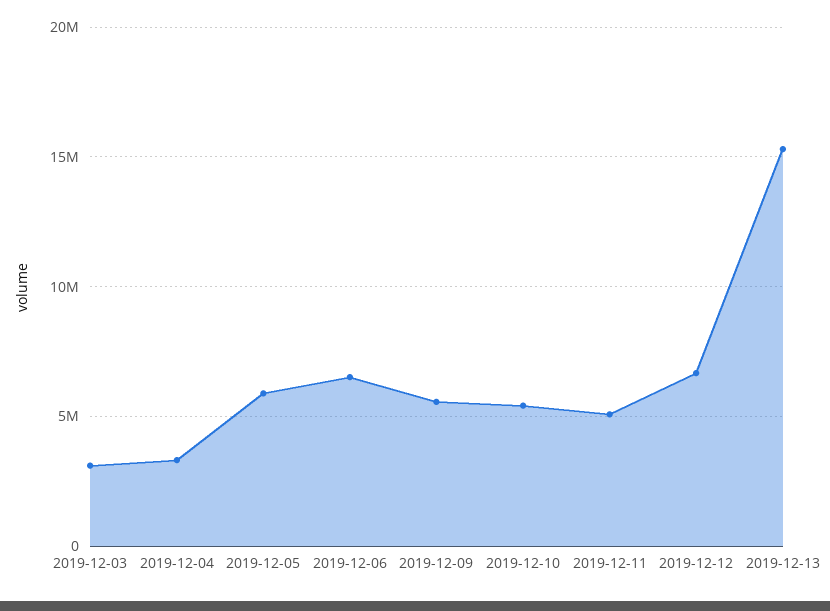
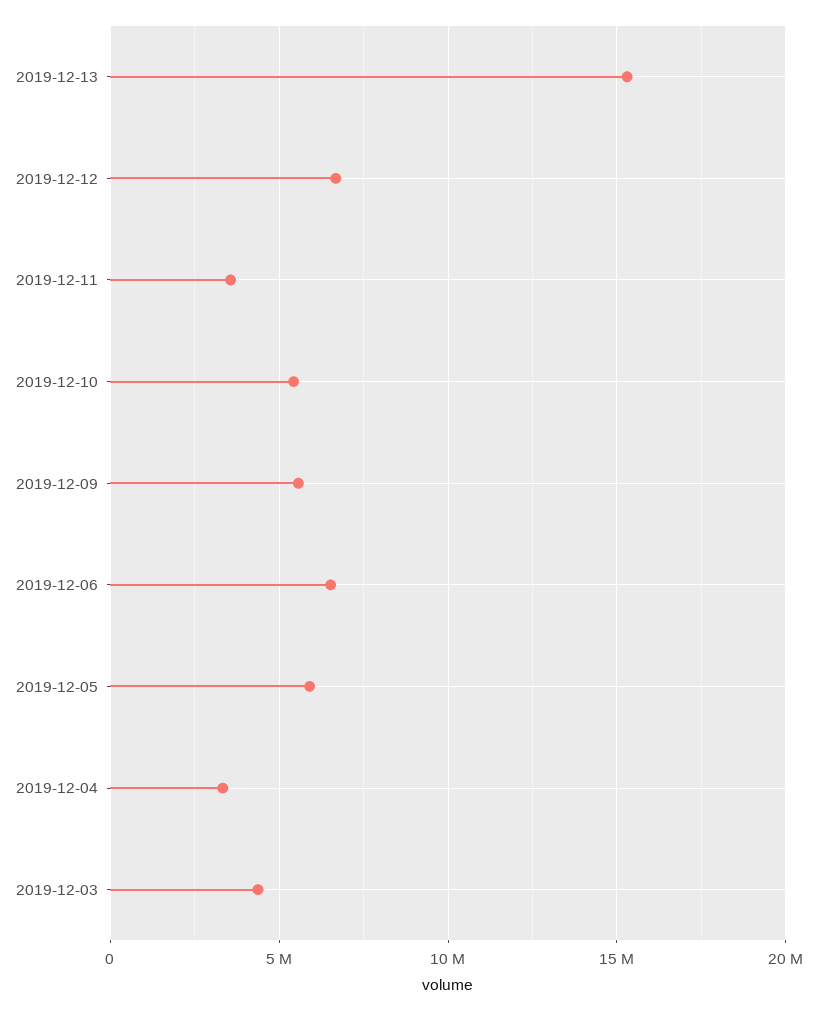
2019-12-03: 3000000 -> 4500000
2019-12-11: 5000000 -> 3500000

